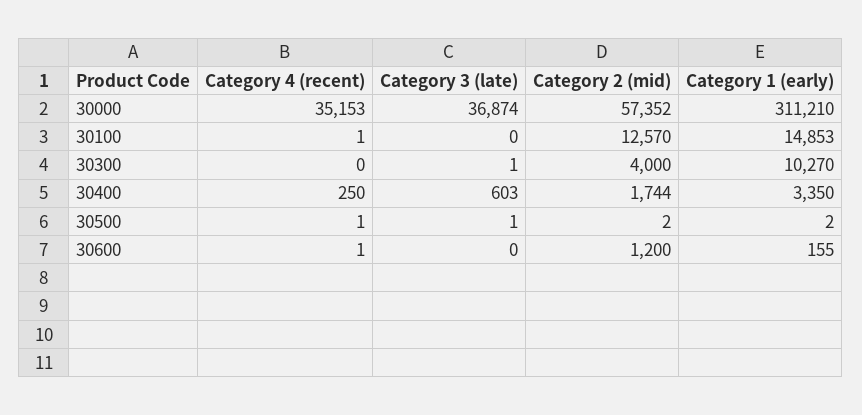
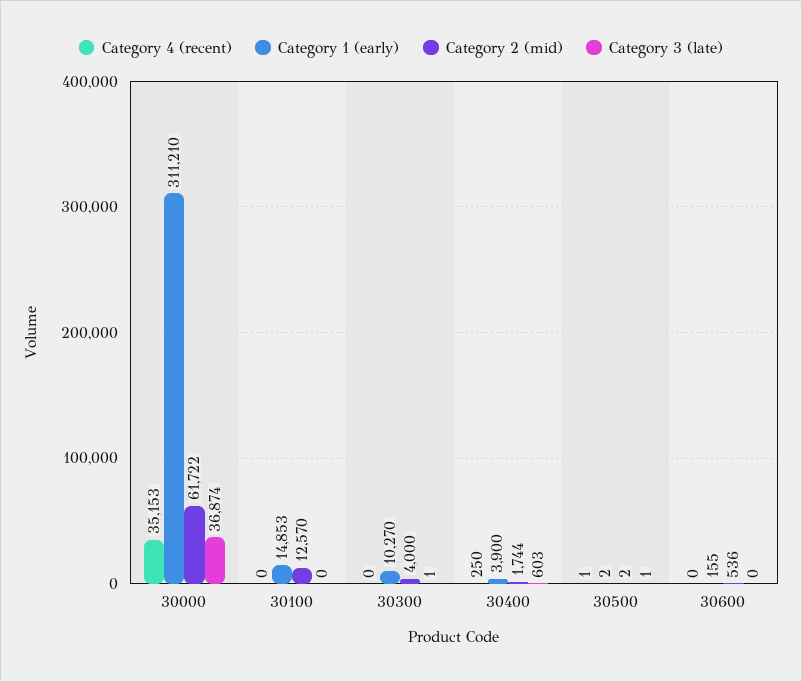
Category 2 (mid), 30000: 57352 -> 61722
Category 4 (recent), 30100: 1 -> 0
Category 1 (early), 30400: 3350 -> 3900
Category 4 (recent), 30600: 1 -> 0
Category 2 (mid), 30600: 1200 -> 536

